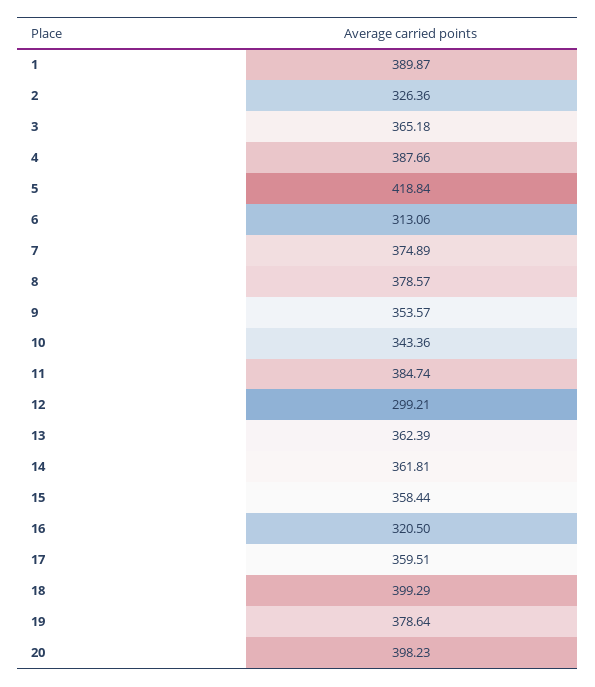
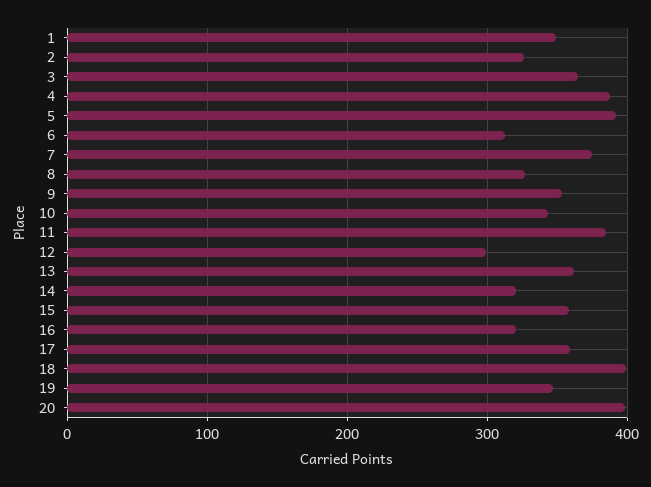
1: 389.87 -> 350
5: 418.84 -> 390
8: 378.57 -> 330
14: 361.81 -> 320
19: 378.64 -> 350

